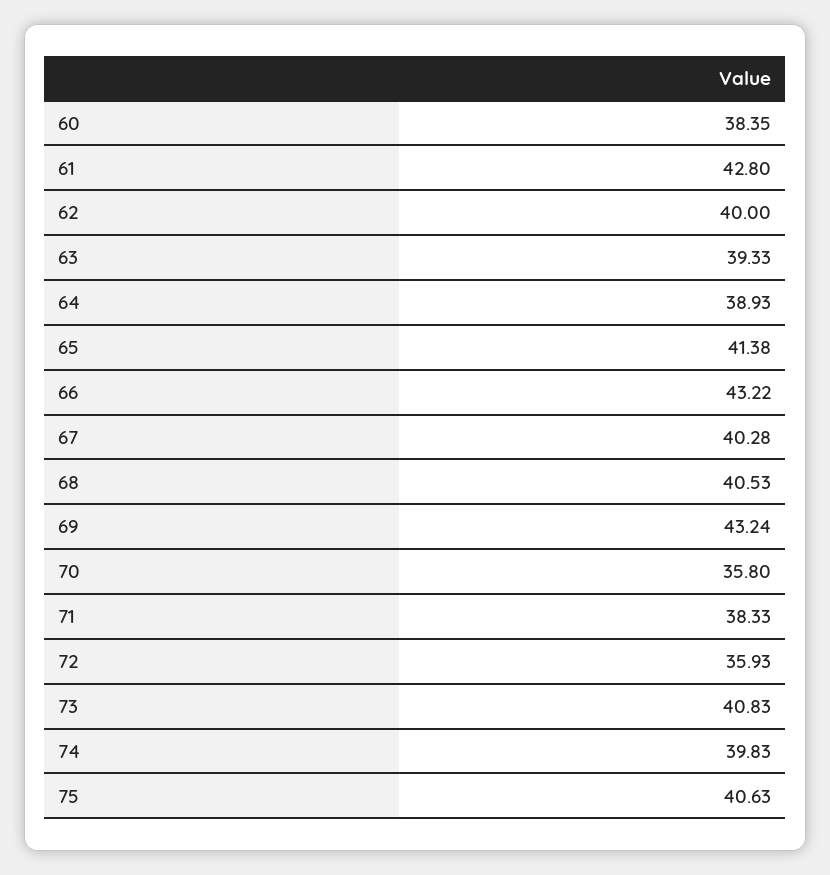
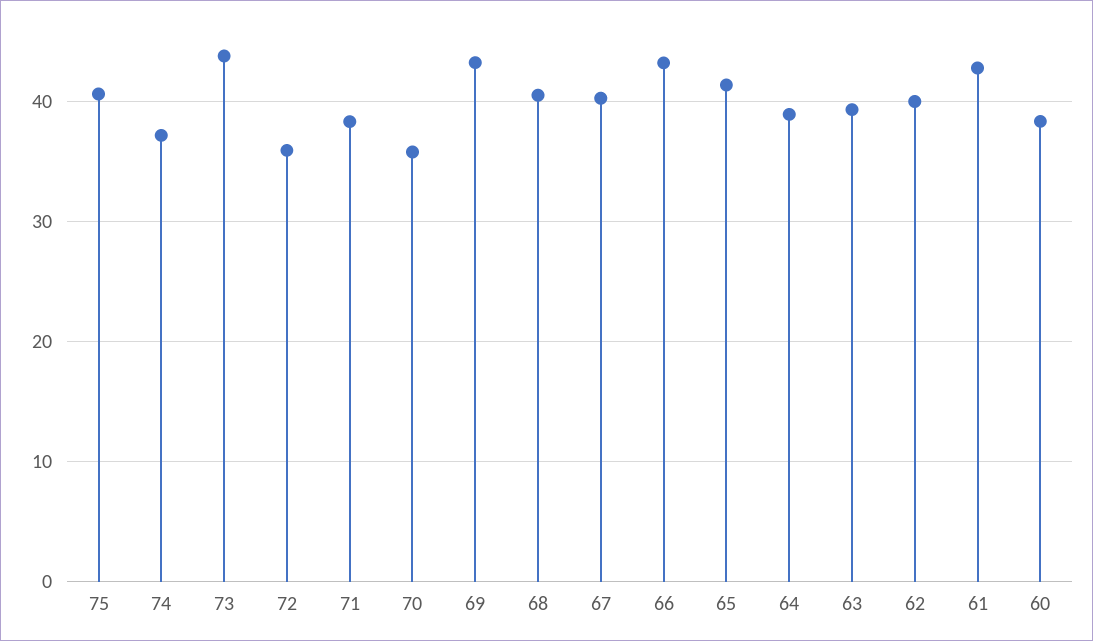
73: 40.83 -> 44
74: 39.83 -> 37

